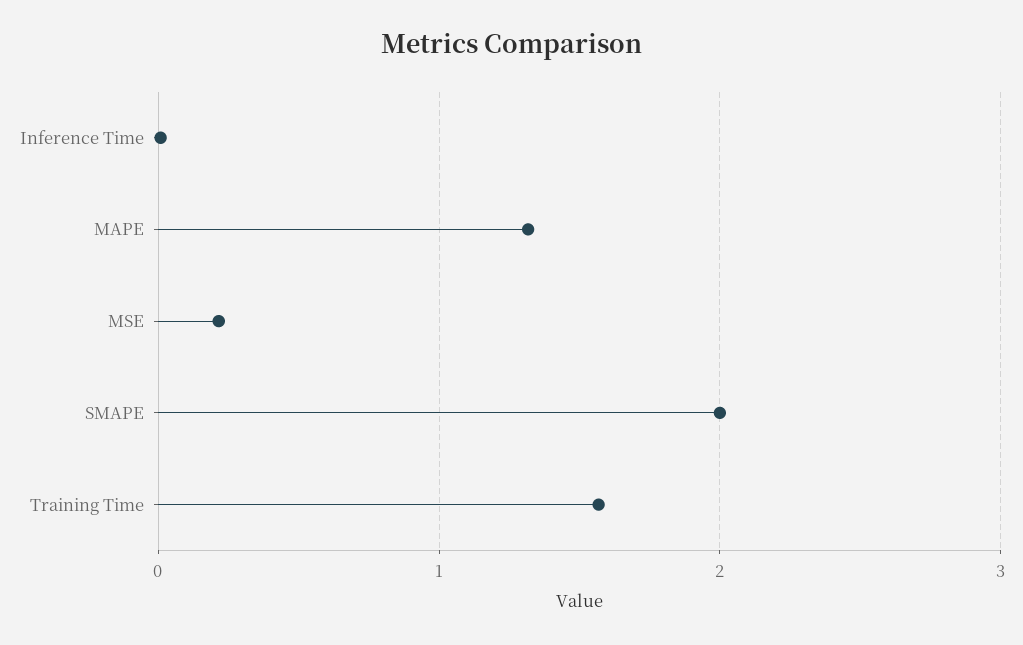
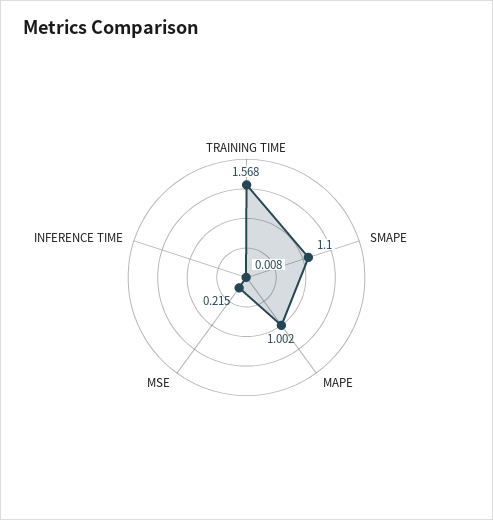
MAPE: 1.3 -> 1.002
SMAPE: 2 -> 1.1

